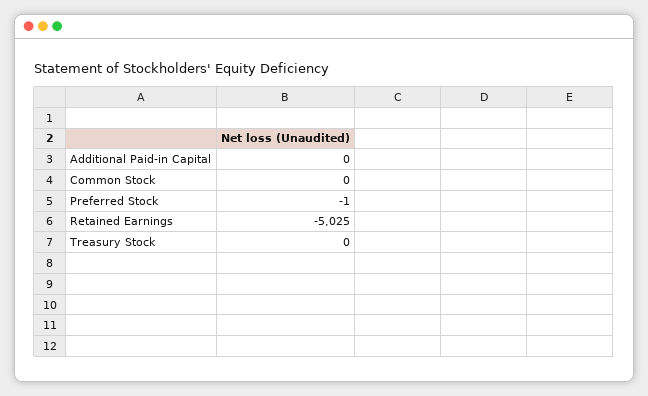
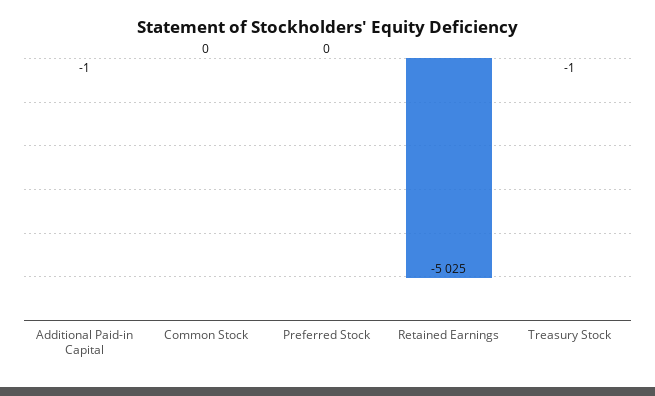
Additional Paid-in Capital: 0 -> -1
Preferred Stock: -1 -> 0
Treasury Stock: 0 -> -1

